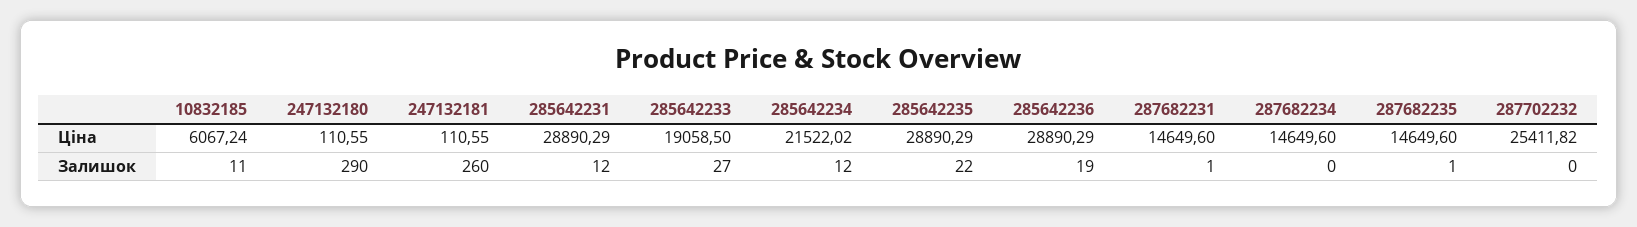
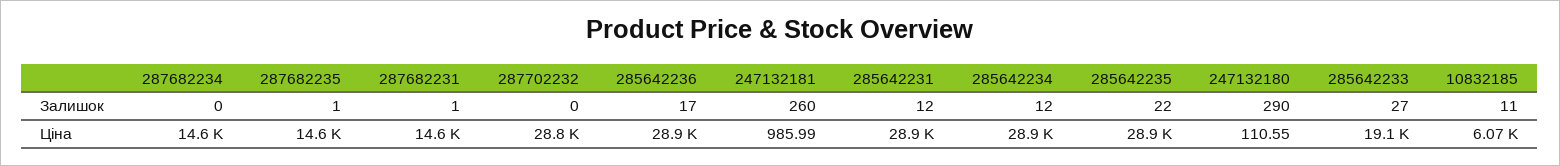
247132181, Ціна: 110.55 -> 985.99
285642234, Ціна: 21522.02 -> 28900
287702232, Ціна: 25411.82 -> 28800
285642236, Залишок: 19 -> 17

